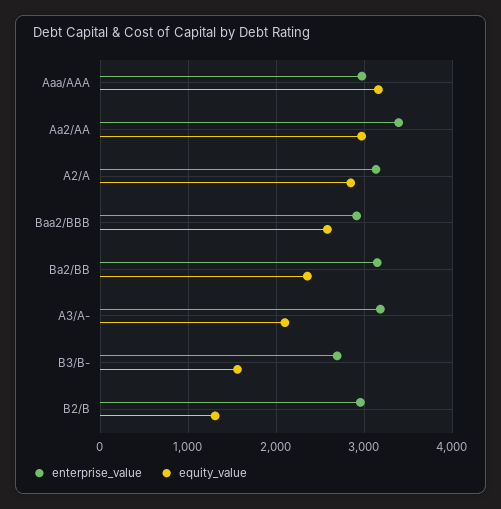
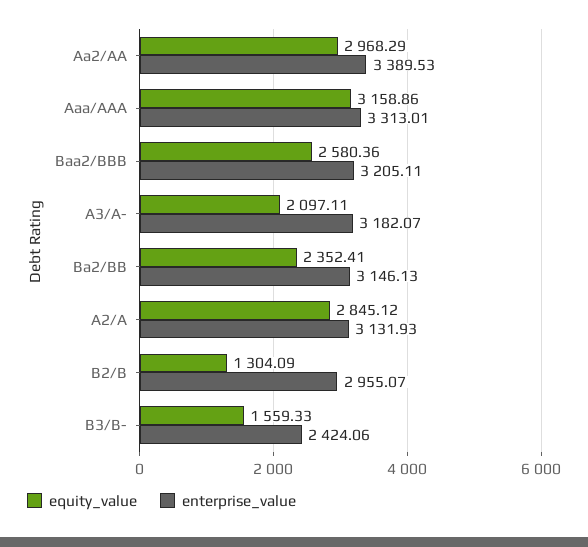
enterprise_value, Aaa/AAA: 3000 -> 3313.01
enterprise_value, Baa2/BBB: 2900 -> 3205.11
enterprise_value, B3/B-: 2700 -> 2424.06

